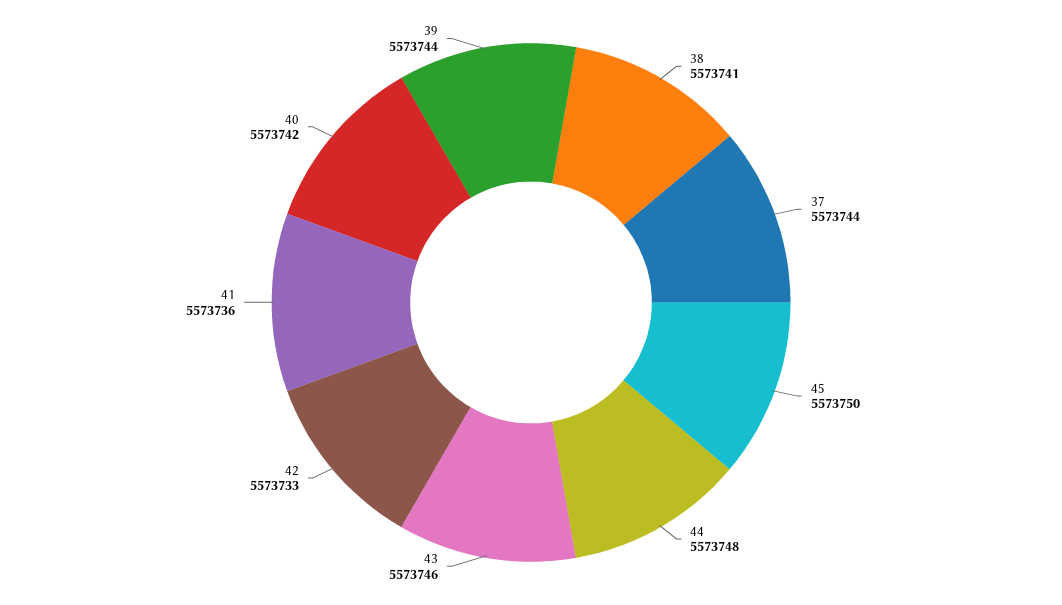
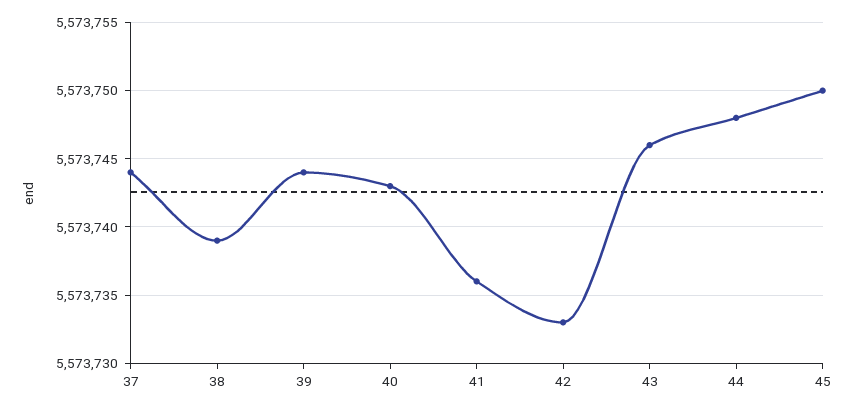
38: 5573741 -> 5573739
40: 5573742 -> 5573743

